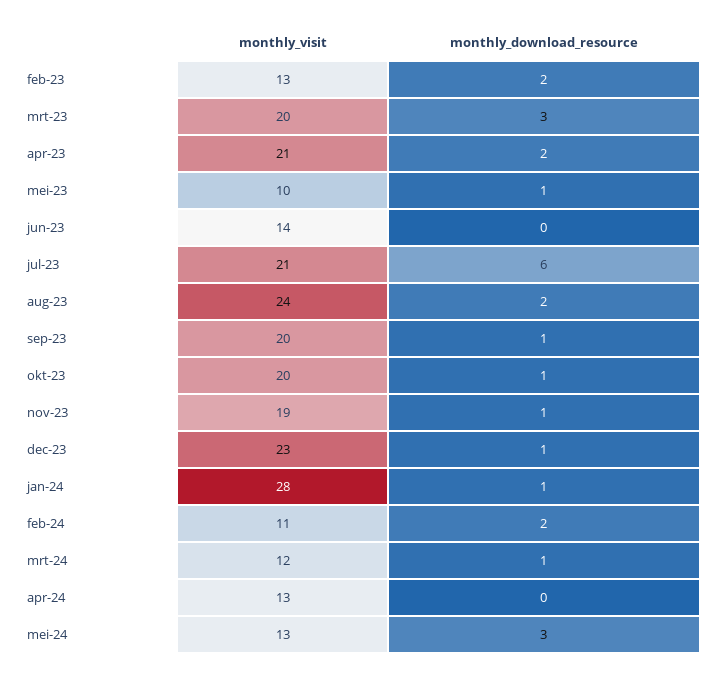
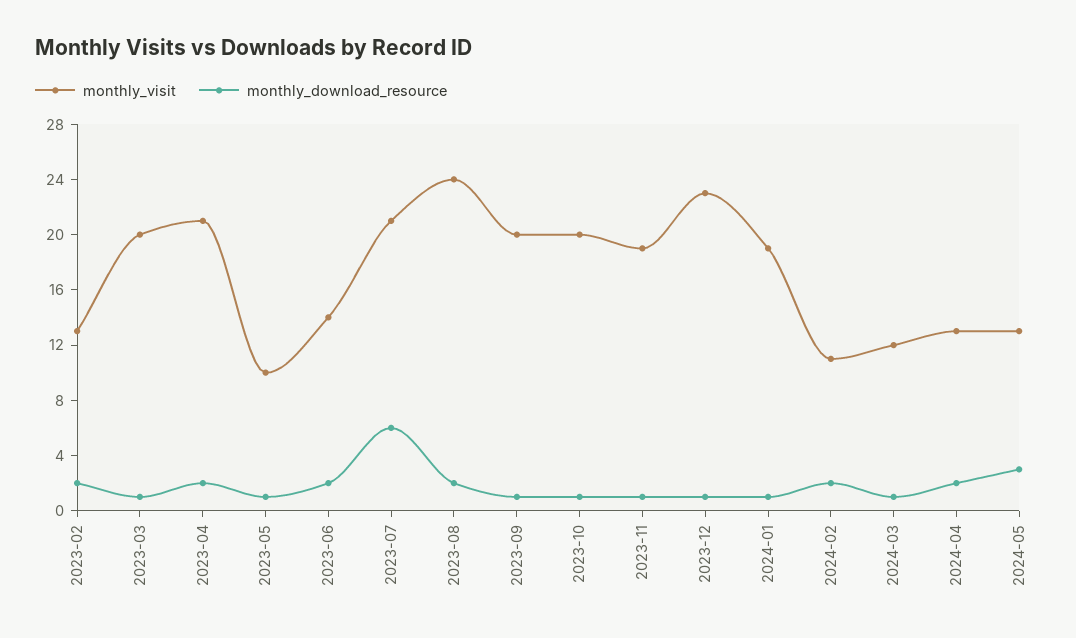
monthly_download_resource, mrt-23: 3 -> 1
monthly_download_resource, jun-23: 0 -> 2
monthly_visit, jan-24: 28 -> 19
monthly_download_resource, apr-24: 0 -> 2

